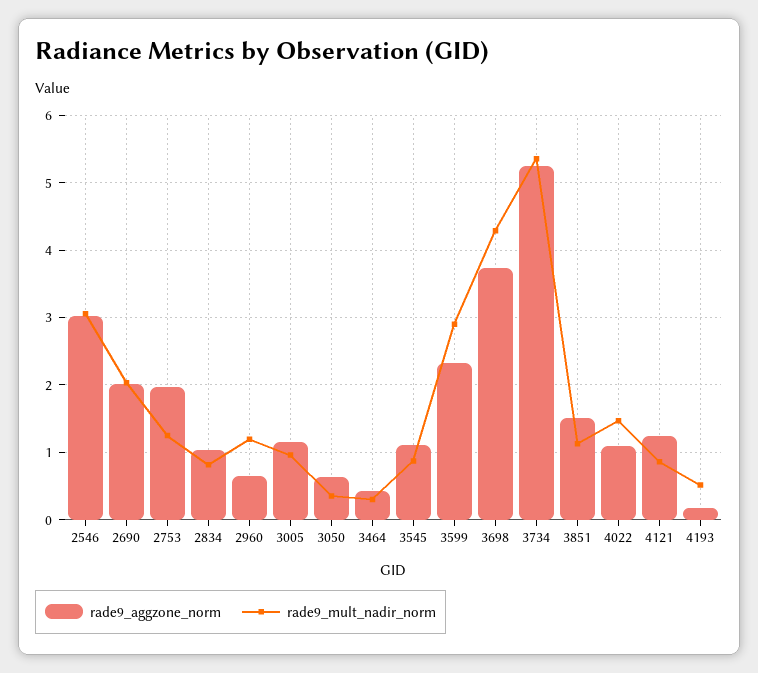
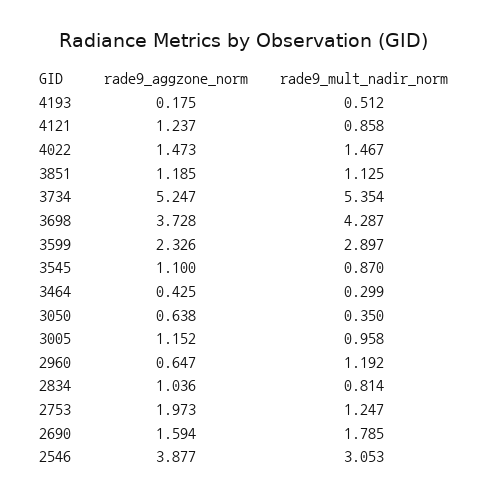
rade9_aggzone_norm, 2546: 3 -> 3.877
rade9_aggzone_norm, 2690: 2 -> 1.594
rade9_mult_nadir_norm, 2690: 2 -> 1.785
rade9_aggzone_norm, 3851: 1.5 -> 1.185
rade9_aggzone_norm, 4022: 1.1 -> 1.473

